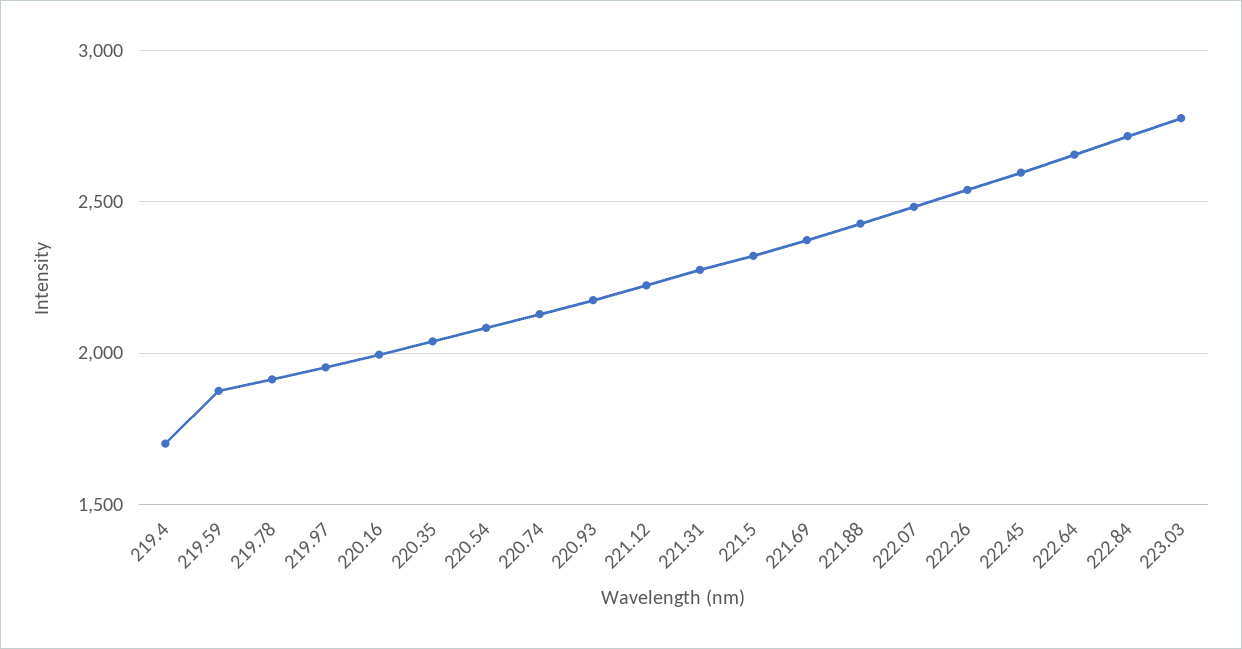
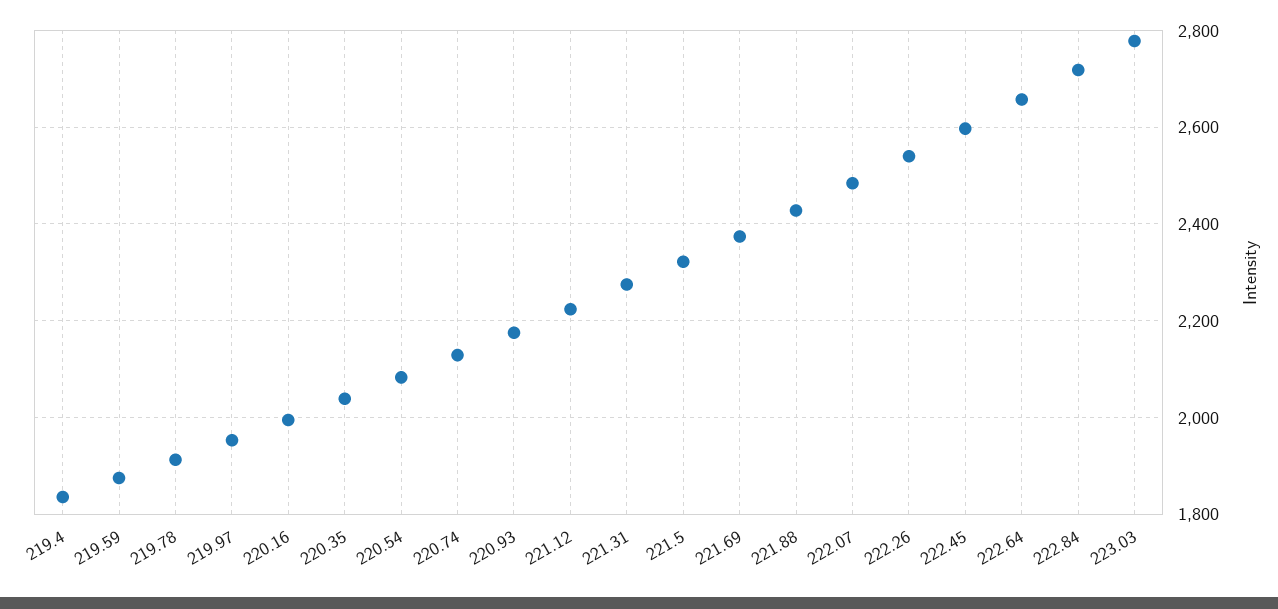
219.4: 1700 -> 1840

